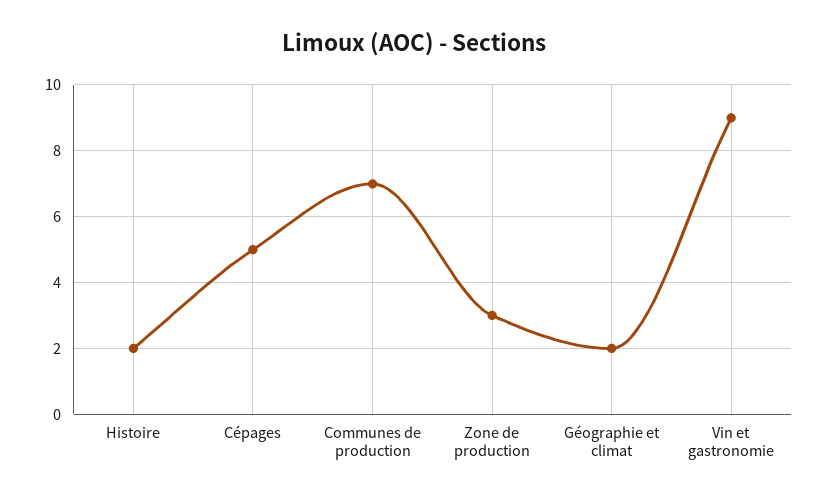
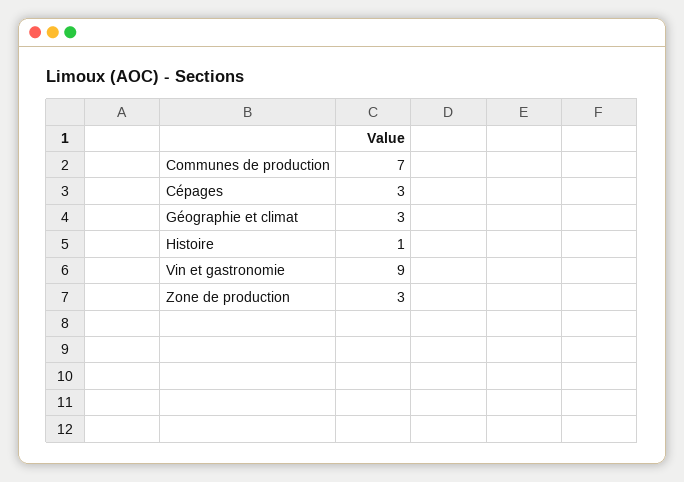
Histoire: 2 -> 1
Cépages: 5 -> 3
Géographie et climat: 2 -> 3

